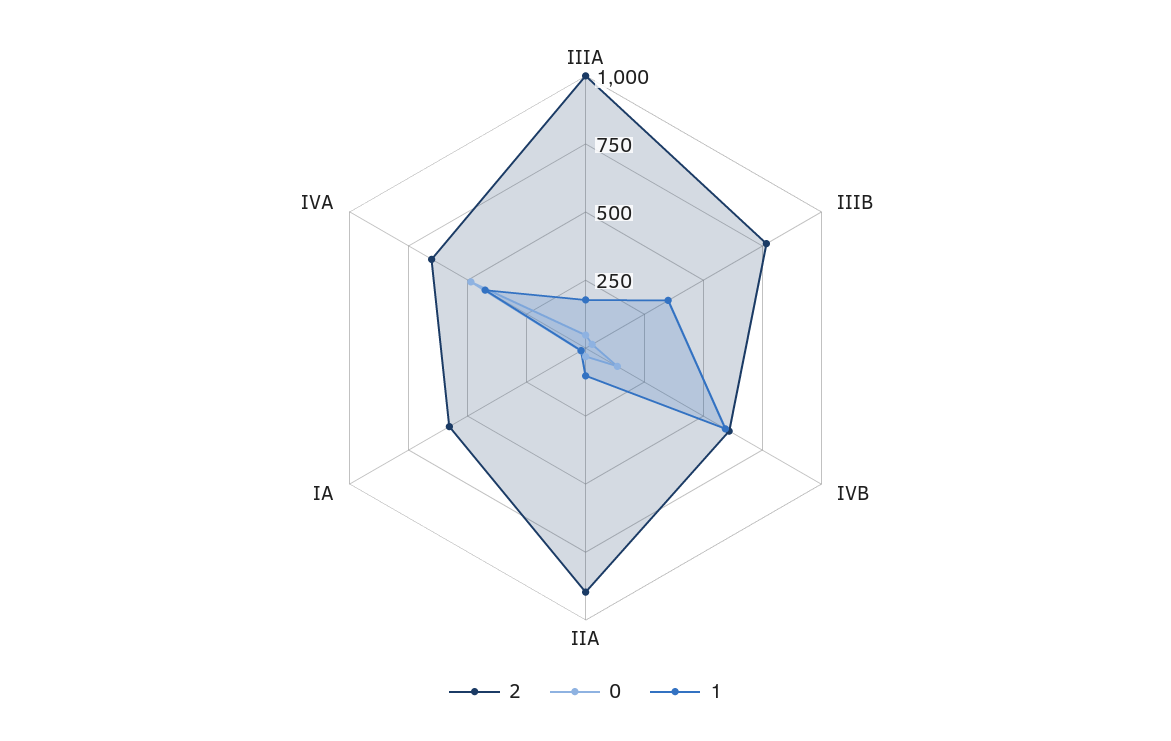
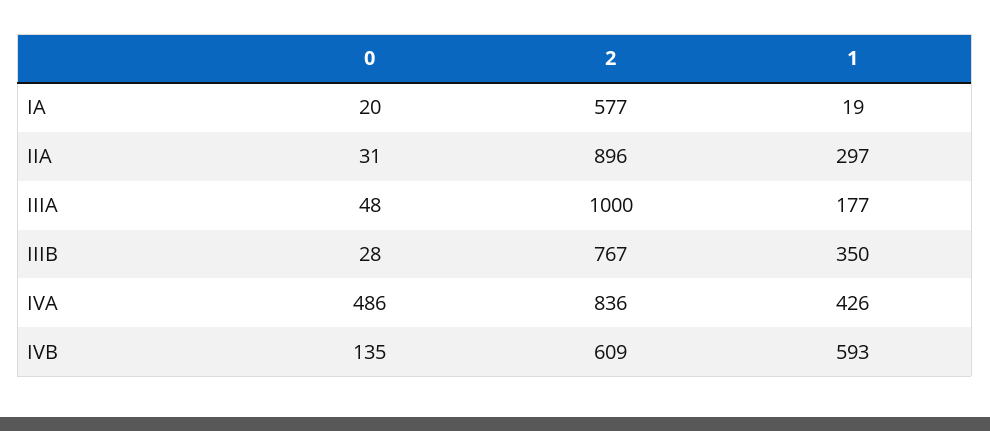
1, IIA: 100 -> 297
2, IVA: 650 -> 836

